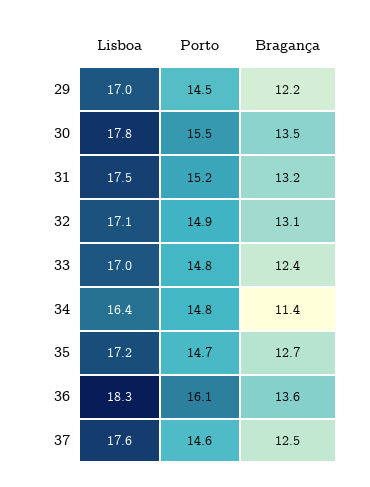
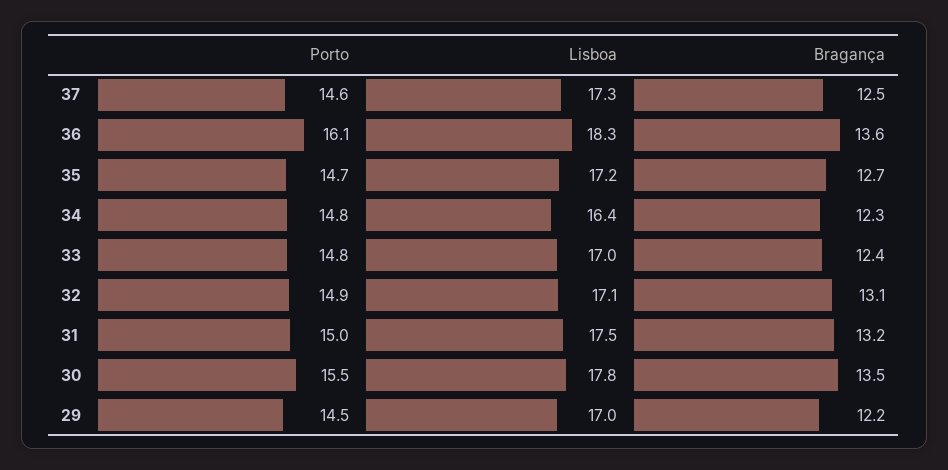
Porto, 31: 15.2 -> 15
Bragança, 34: 11.4 -> 12.3
Lisboa, 37: 17.6 -> 17.3

